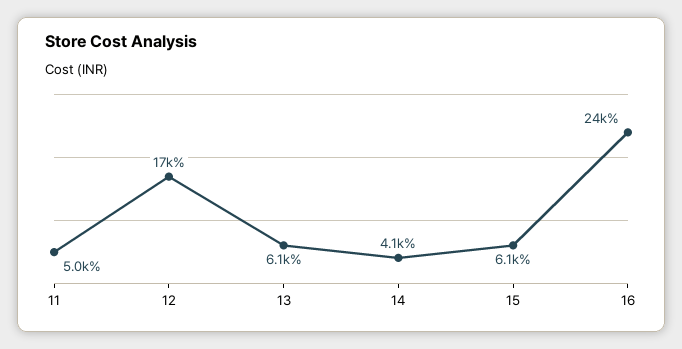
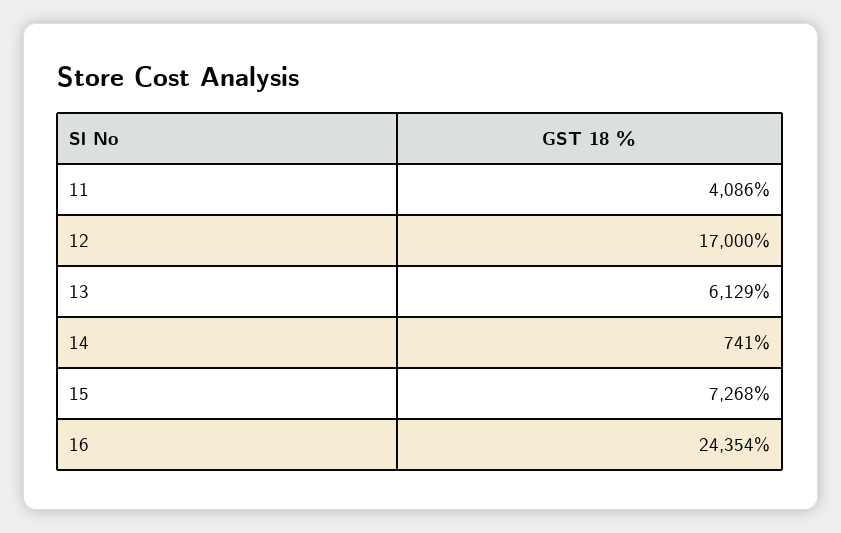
11: 5000 -> 4086
14: 4100 -> 741
15: 6100 -> 7268

